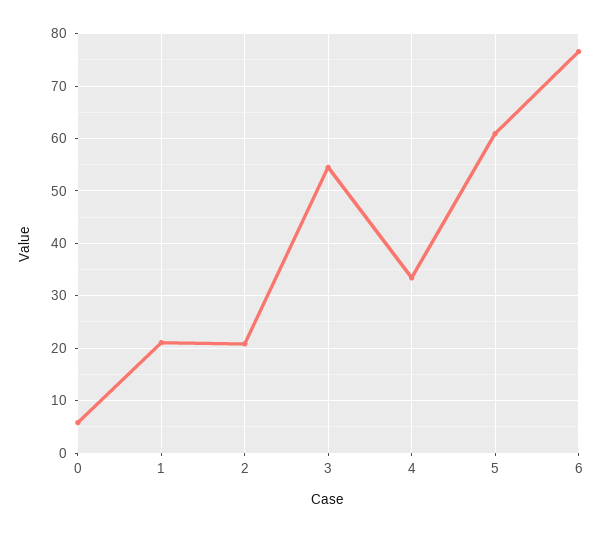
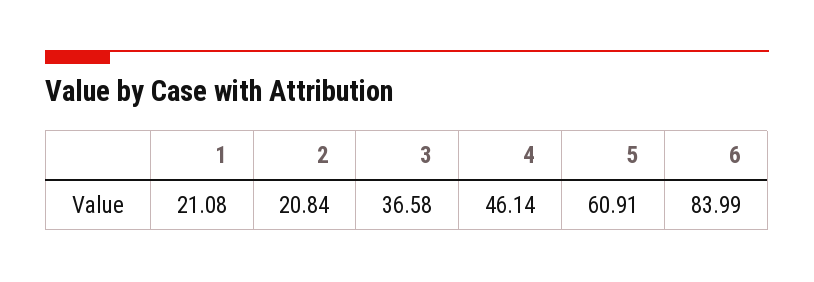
0: 6 -> none
3: 54 -> 36.58
4: 34 -> 46.14
6: 76 -> 83.99

